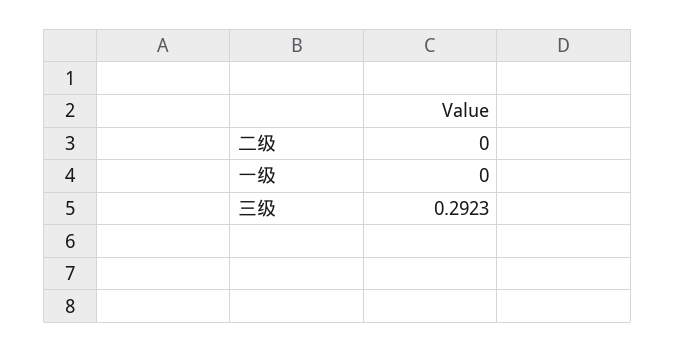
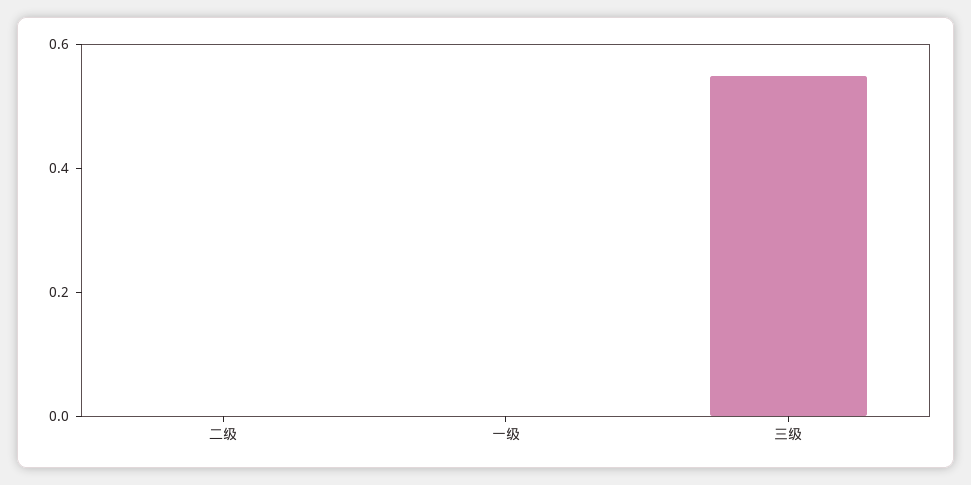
三级: 0.2923 -> 0.55

